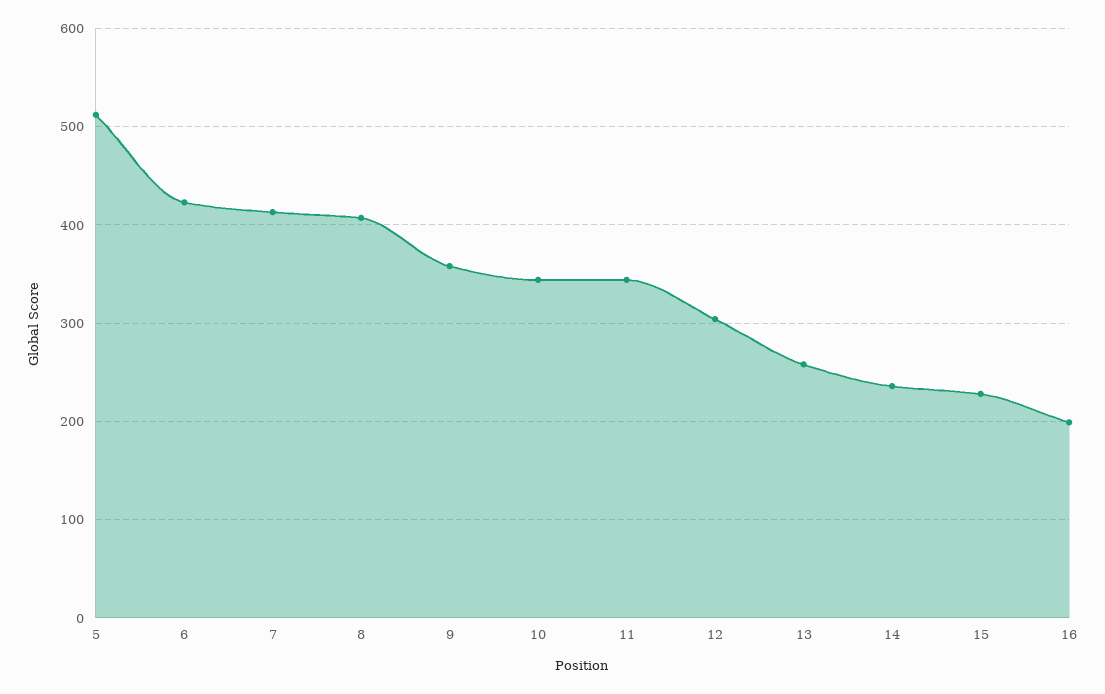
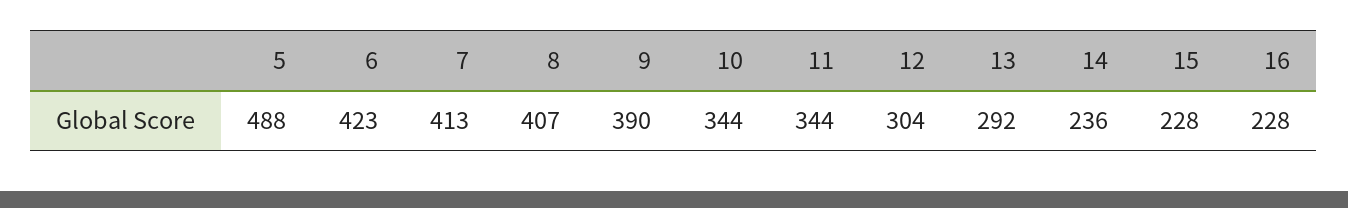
5: 510 -> 488
9: 360 -> 390
13: 260 -> 292
16: 200 -> 228

